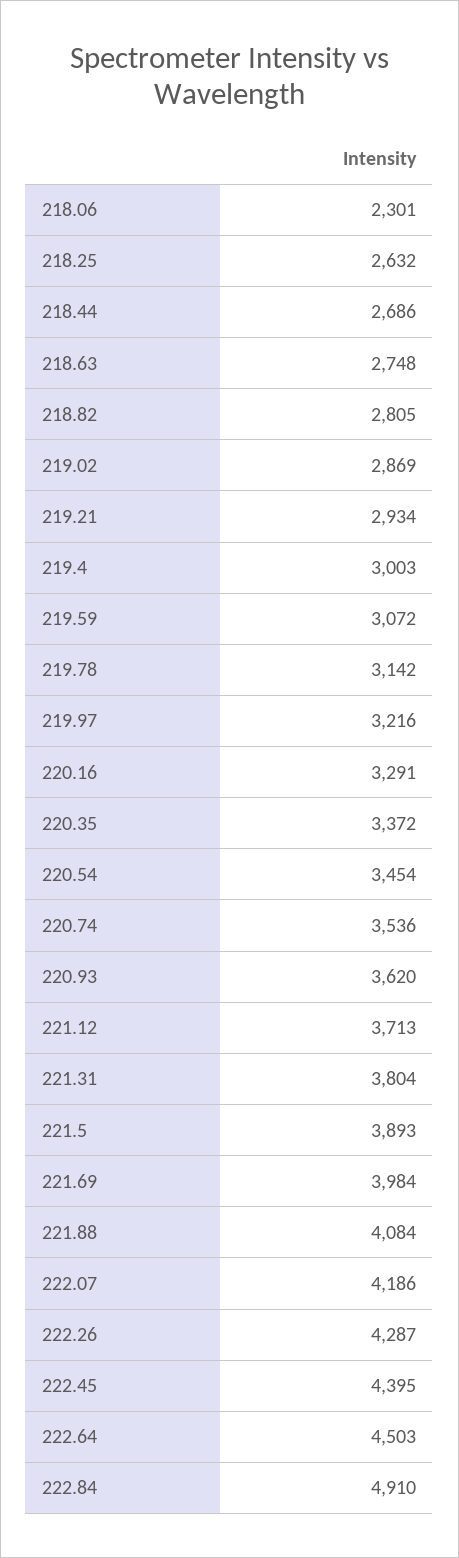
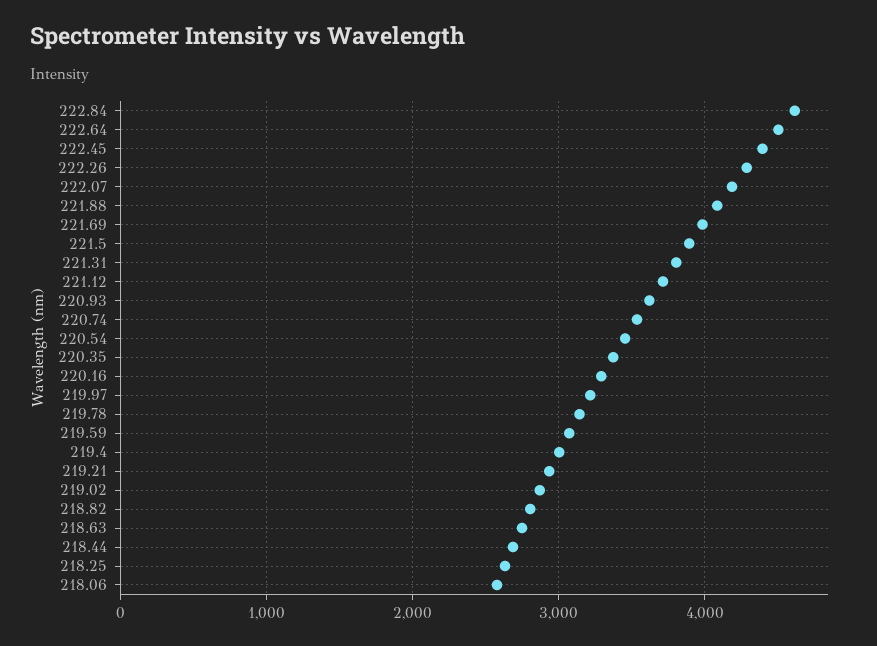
218.06: 2301 -> 2600
222.84: 4910 -> 4600

